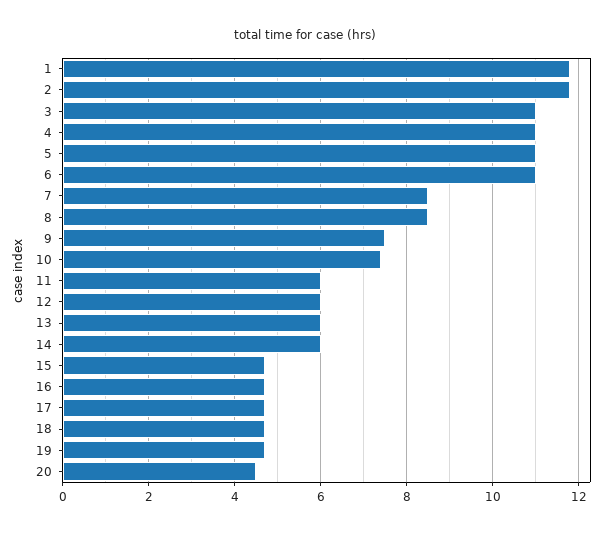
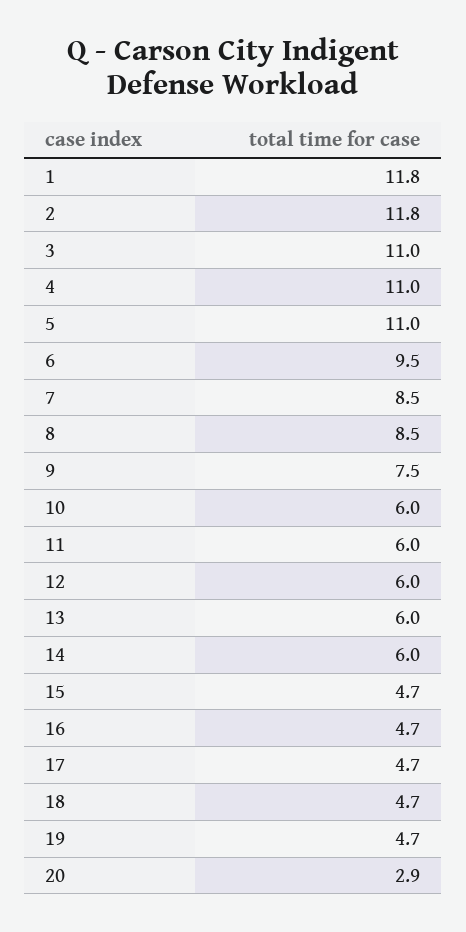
6: 11 -> 9.5
10: 7.5 -> 6
20: 4.5 -> 2.9

